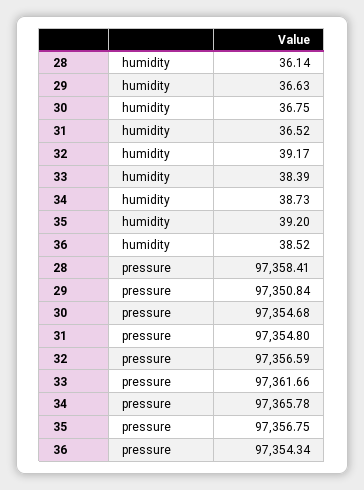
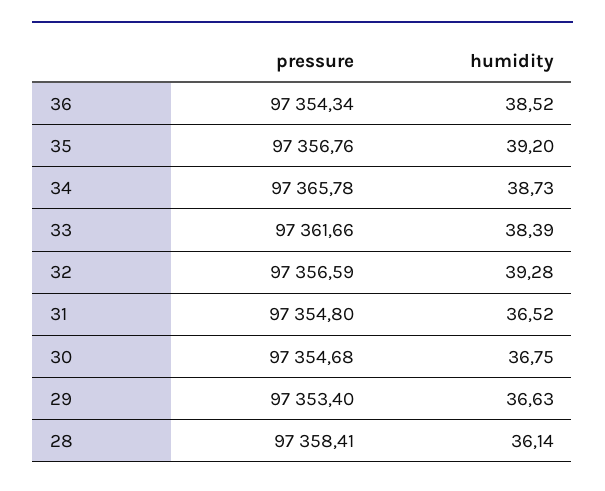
32, humidity: 39.17 -> 39.28
29, pressure: 97350.84 -> 97353.4
35, pressure: 97356.75 -> 97356.76

